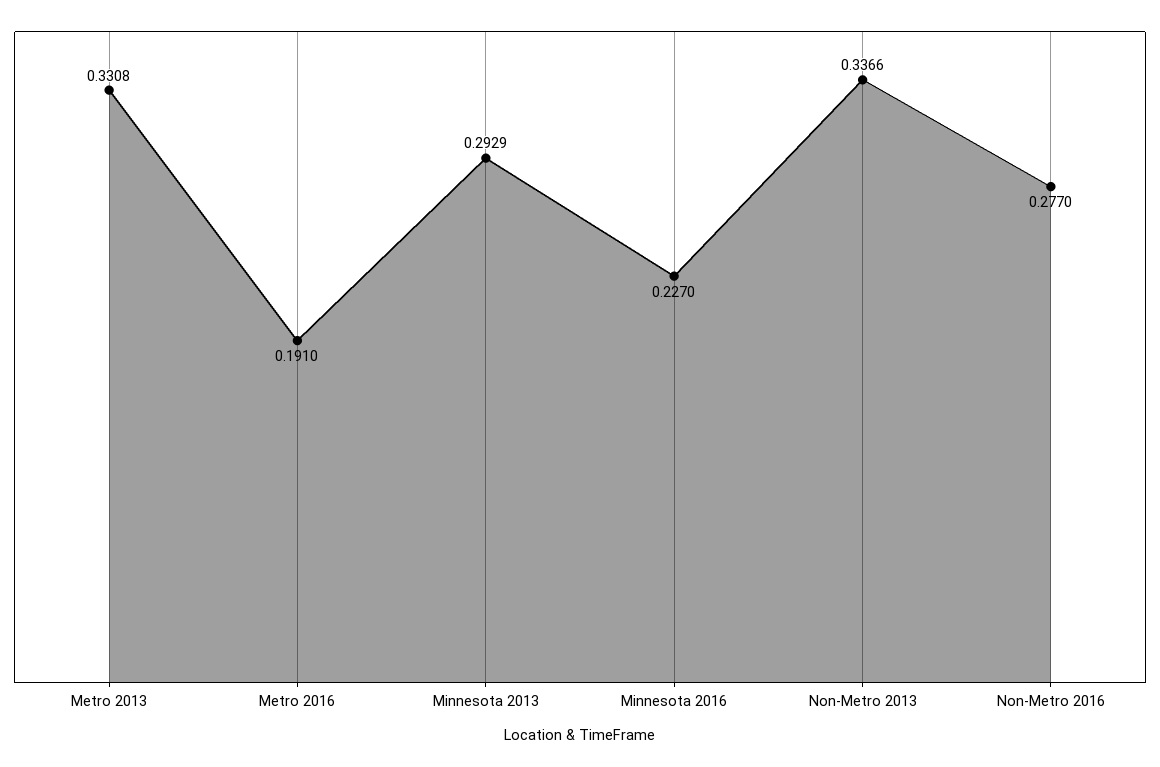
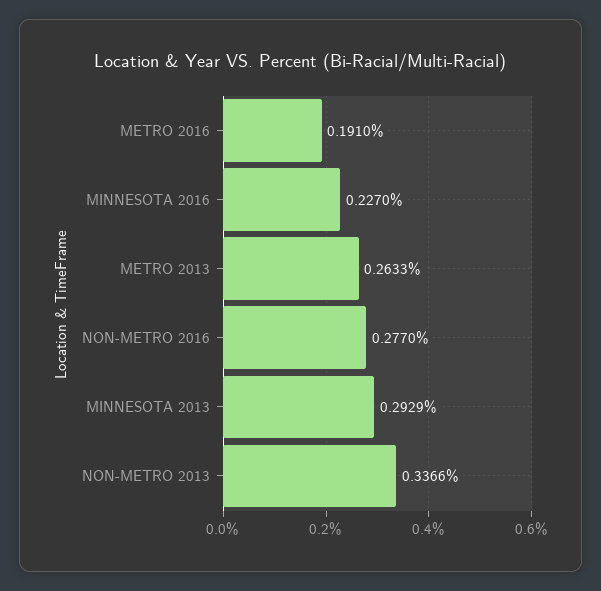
Metro 2013: 0.3308 -> 0.2633

